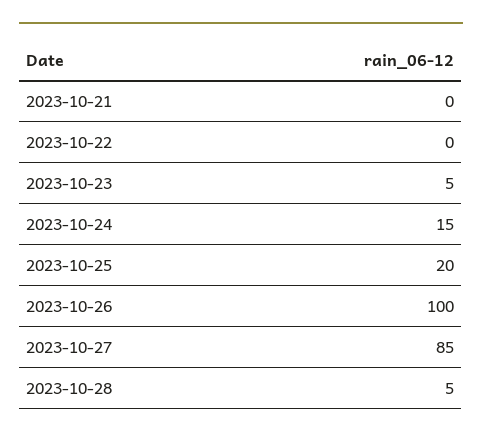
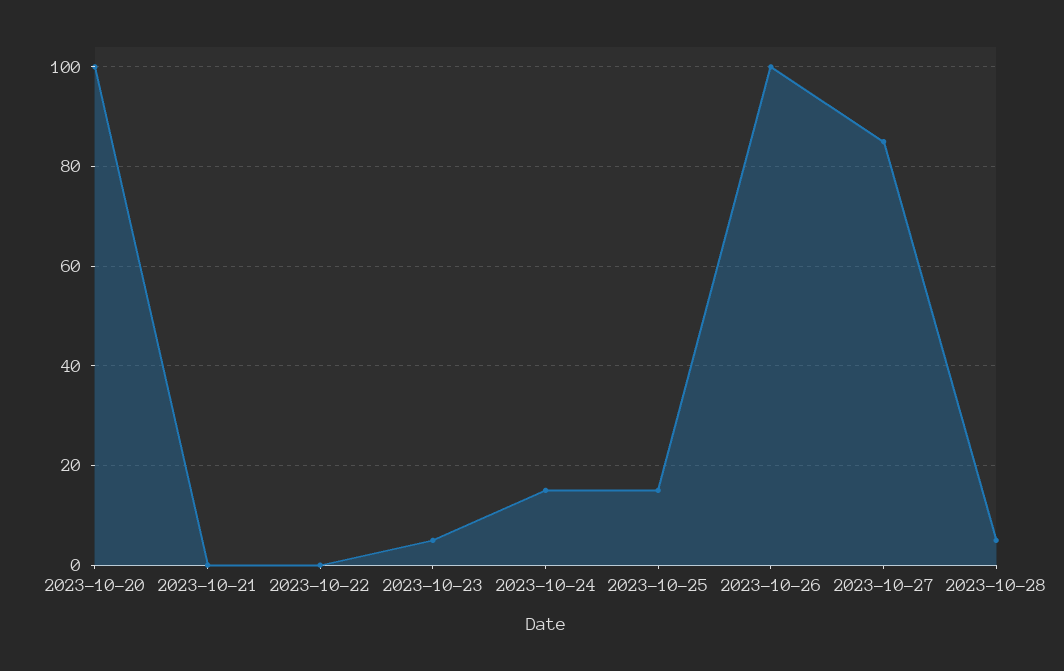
2023-10-25: 20 -> 15
2023-10-20: none -> 100

